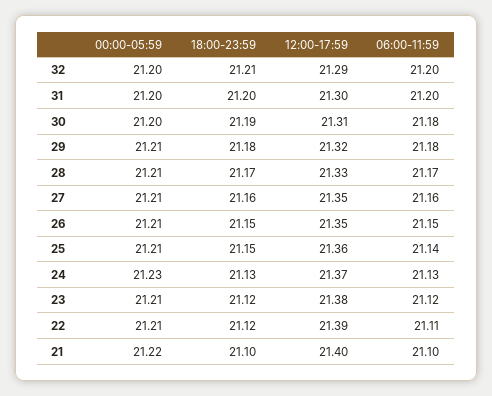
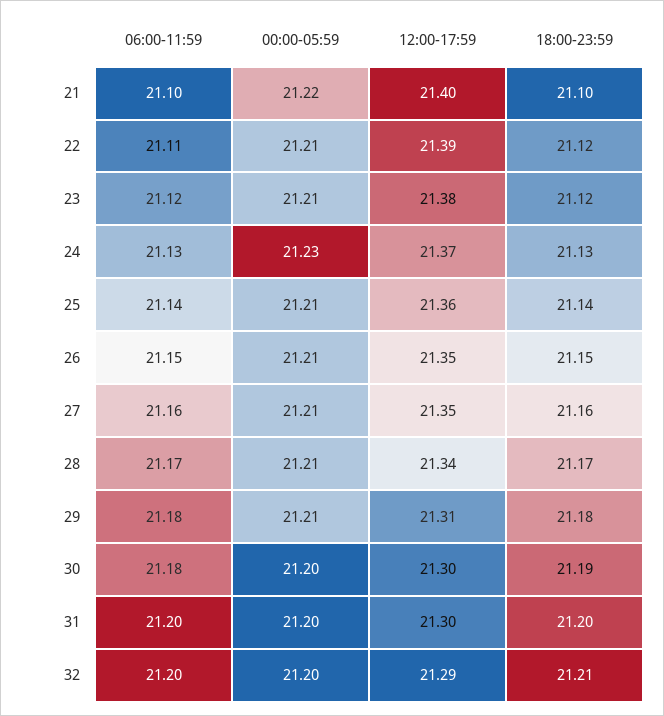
12:00-17:59, 30: 21.31 -> 21.3
12:00-17:59, 29: 21.32 -> 21.31
12:00-17:59, 28: 21.33 -> 21.34
18:00-23:59, 25: 21.15 -> 21.14

